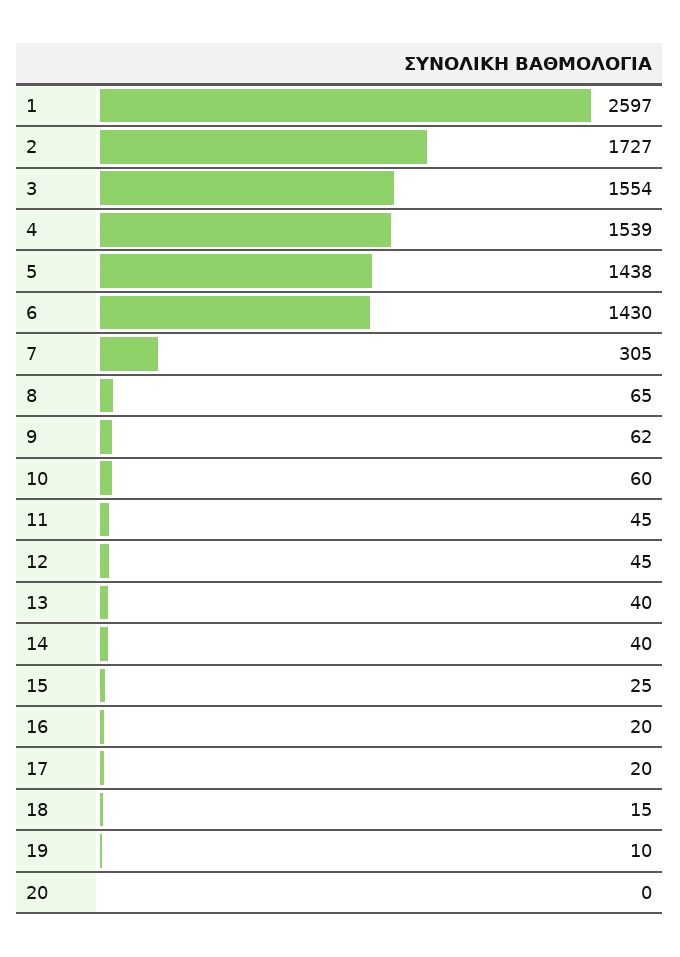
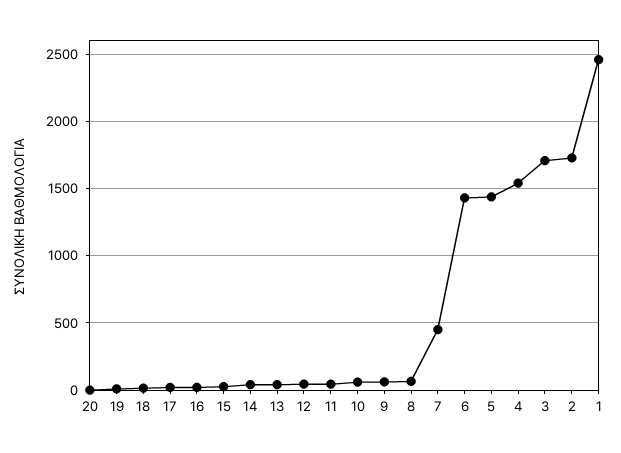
1: 2597 -> 2450
3: 1554 -> 1700
7: 305 -> 450

